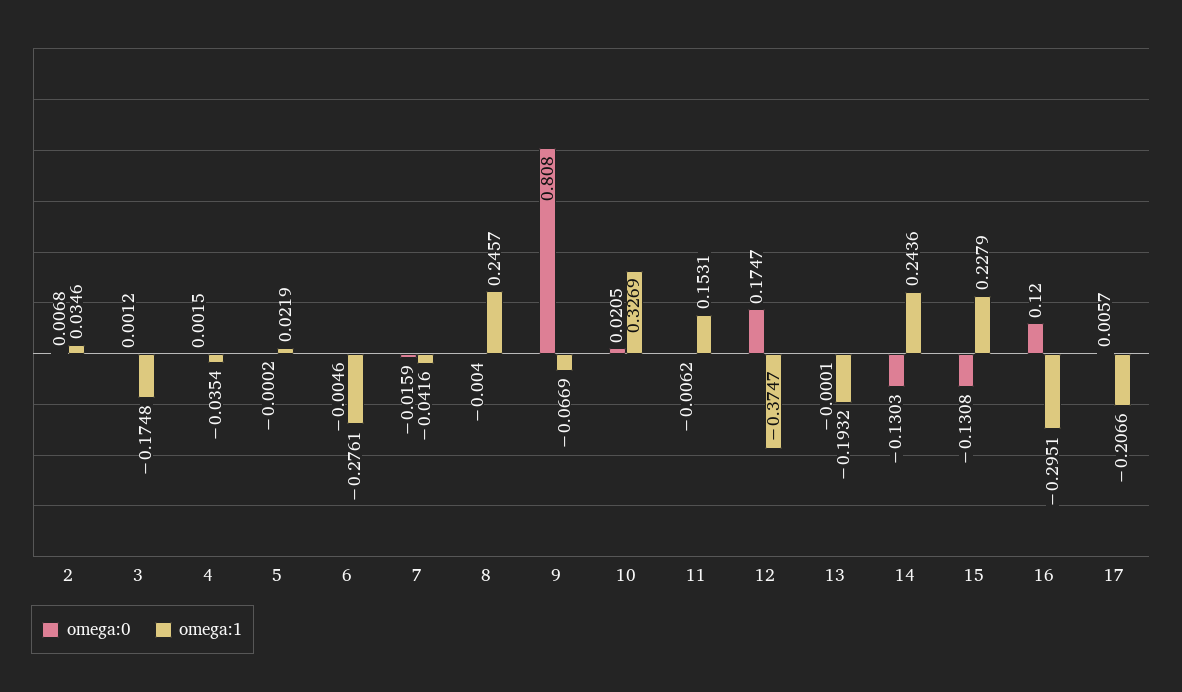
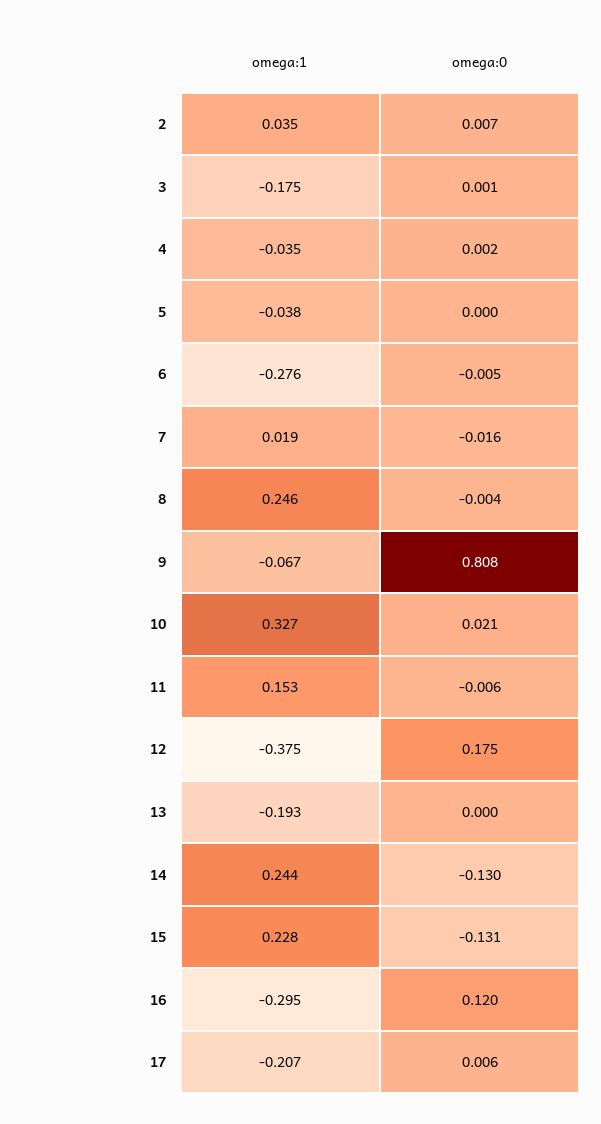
omega:1, 5: 0.0219 -> -0.038
omega:1, 7: -0.0416 -> 0.019

